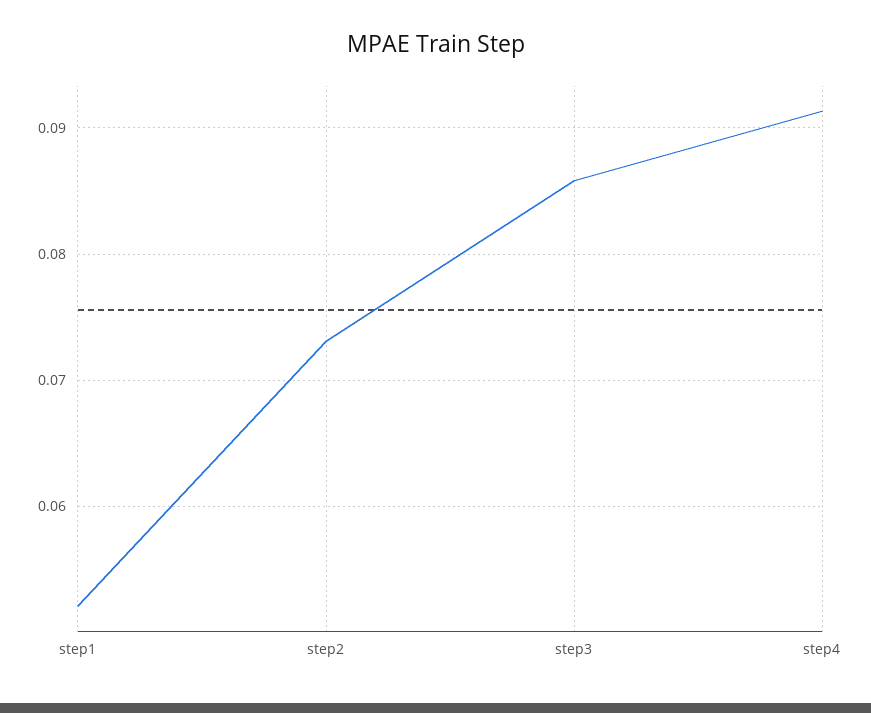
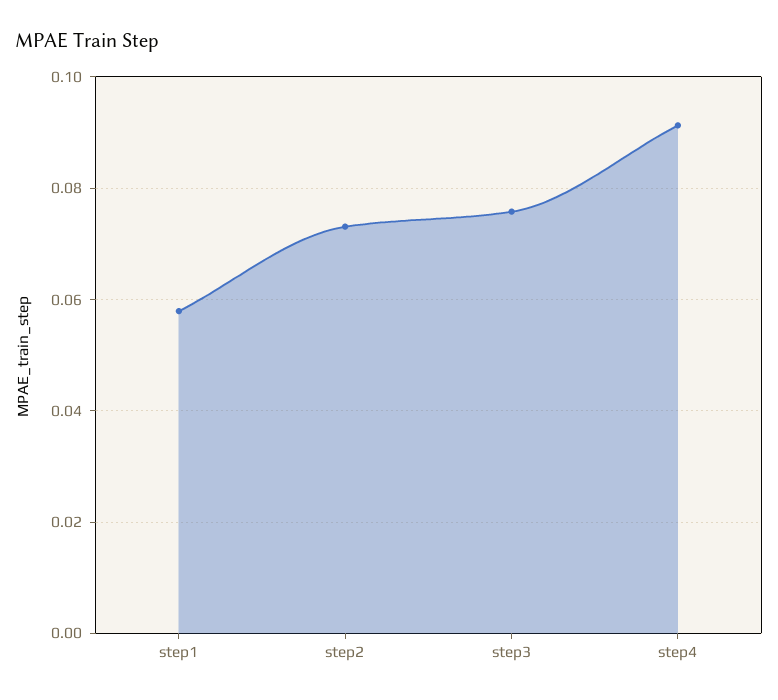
step1: 0.052 -> 0.058
step3: 0.086 -> 0.076

